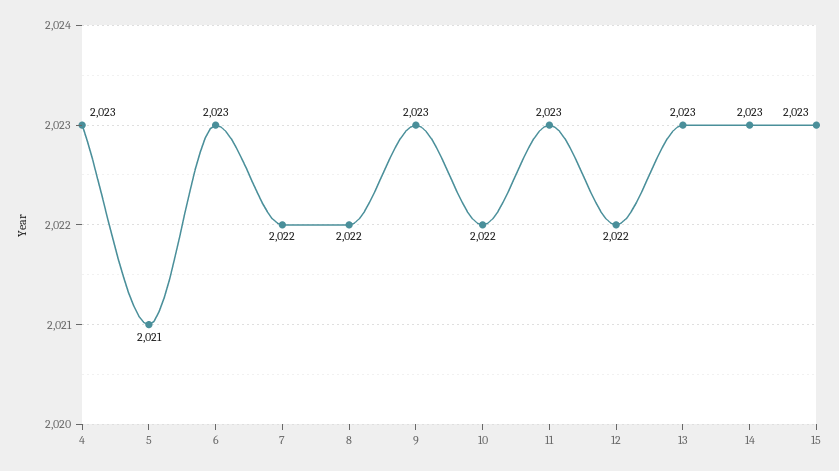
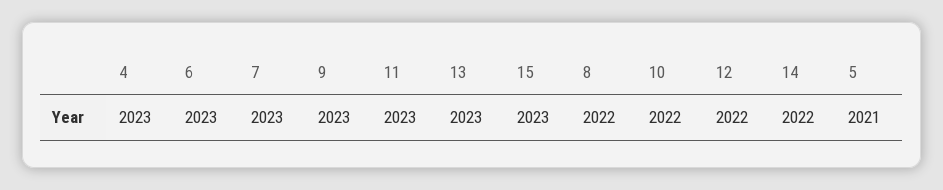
7: 2022 -> 2023
14: 2023 -> 2022

